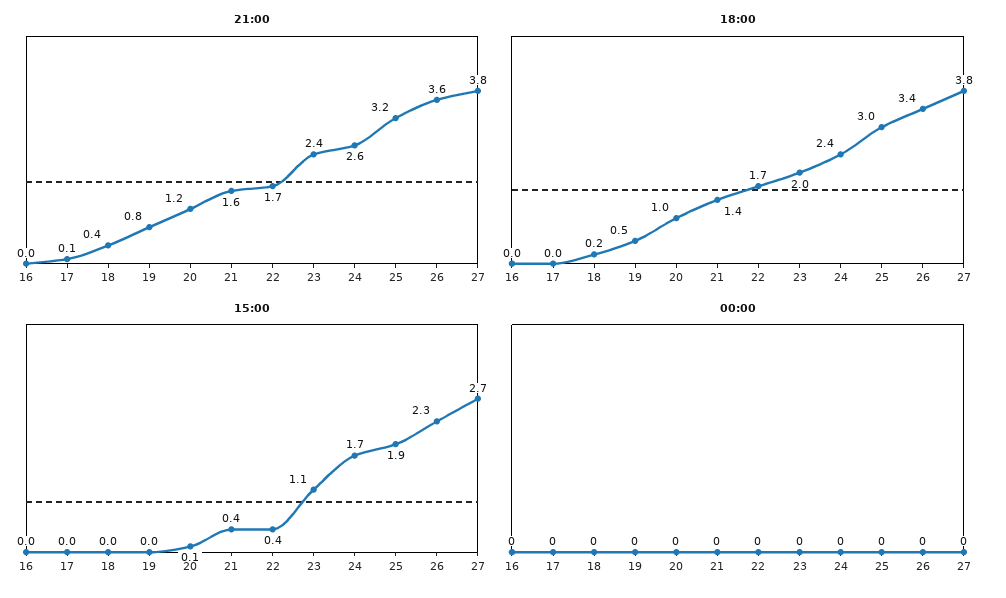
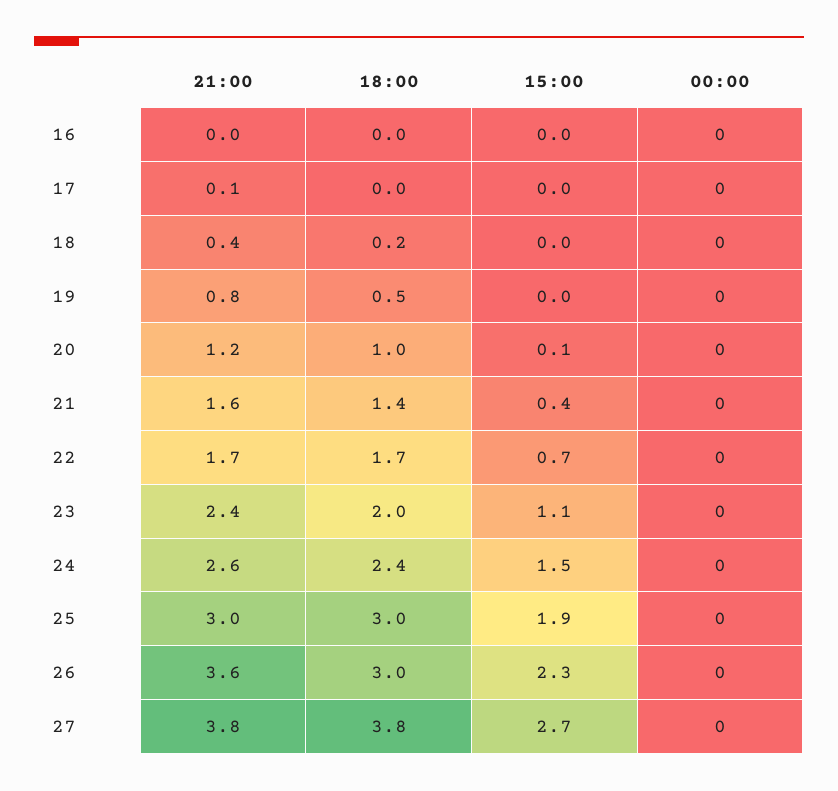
21:00, 25: 3.2 -> 3
18:00, 26: 3.4 -> 3
15:00, 22: 0.4 -> 0.7
15:00, 24: 1.7 -> 1.5

